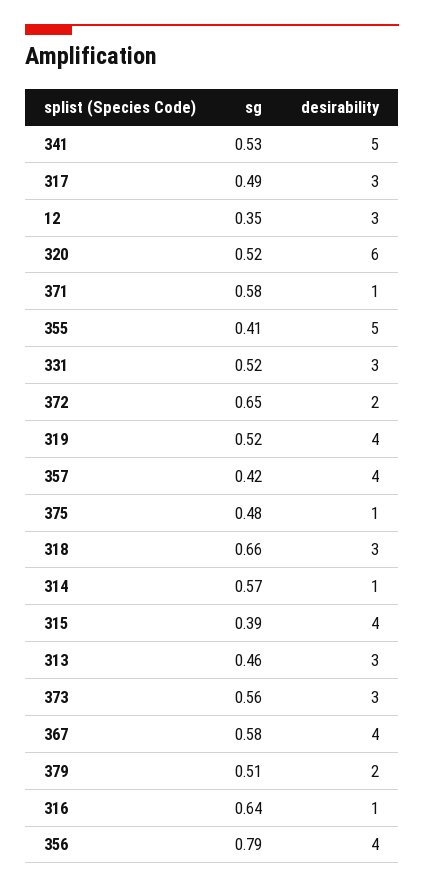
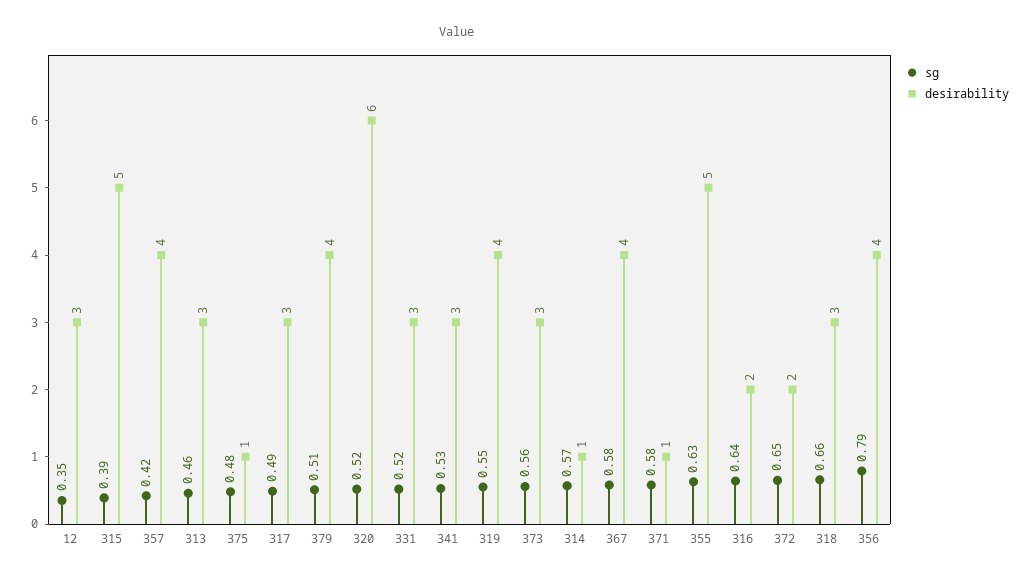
desirability, 341: 5 -> 3
sg, 355: 0.41 -> 0.63
sg, 319: 0.52 -> 0.55
desirability, 315: 4 -> 5
desirability, 379: 2 -> 4
desirability, 316: 1 -> 2

